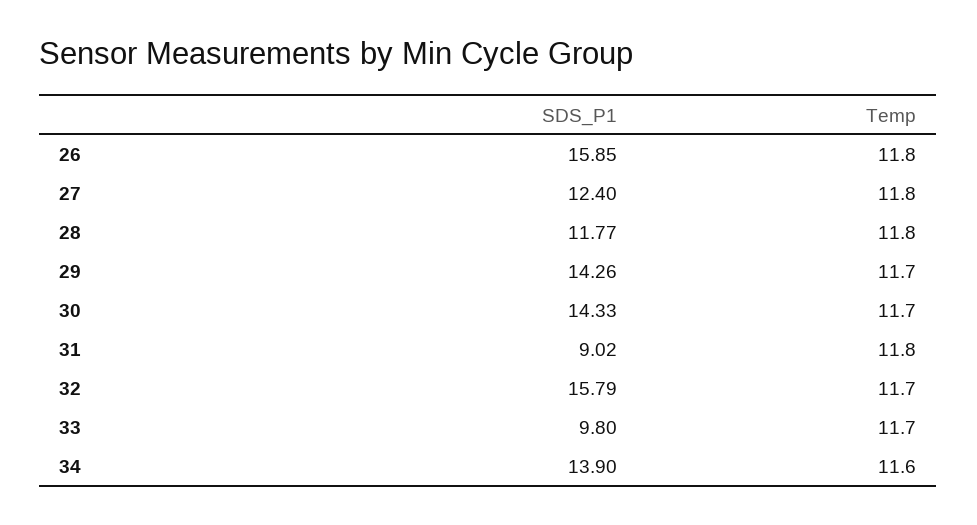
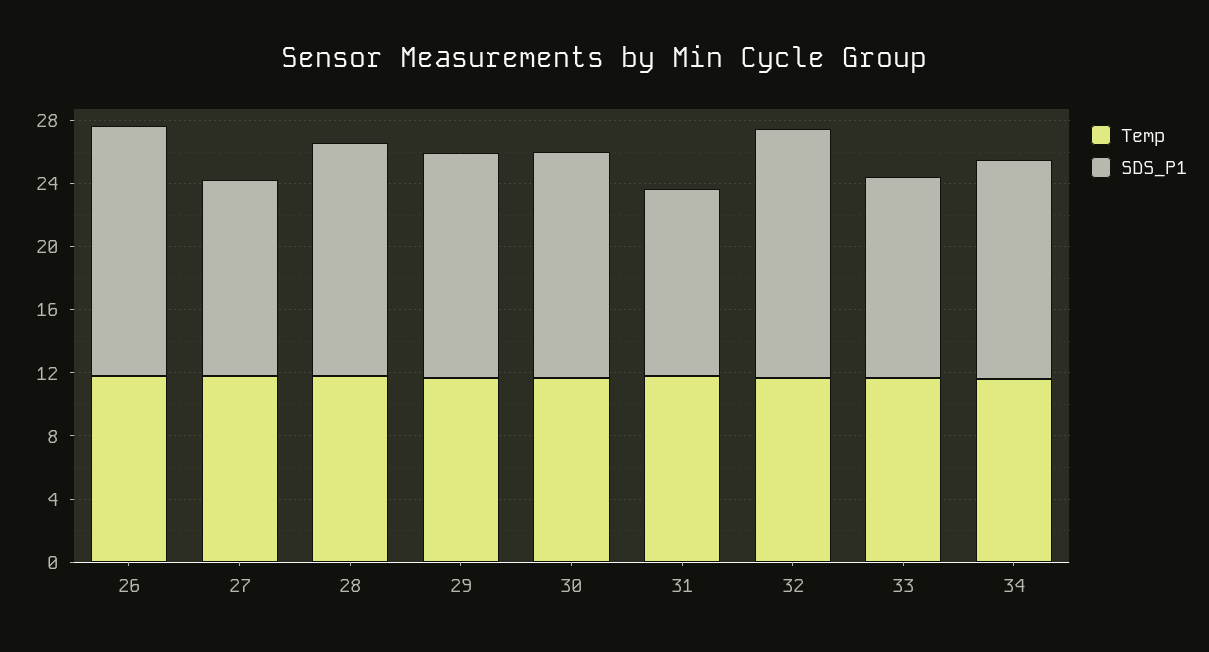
SDS_P1, 28: 11.77 -> 15
SDS_P1, 31: 9.02 -> 12
SDS_P1, 33: 9.8 -> 13

